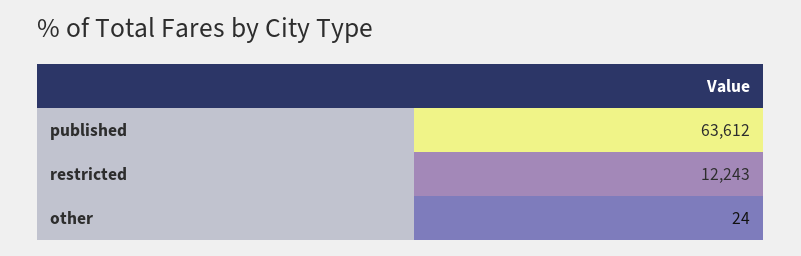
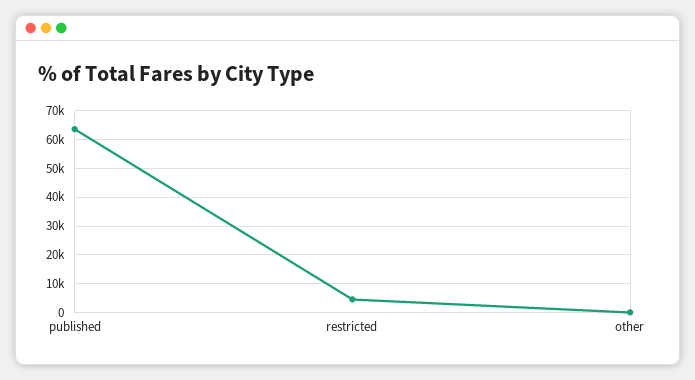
restricted: 12243 -> 5000

